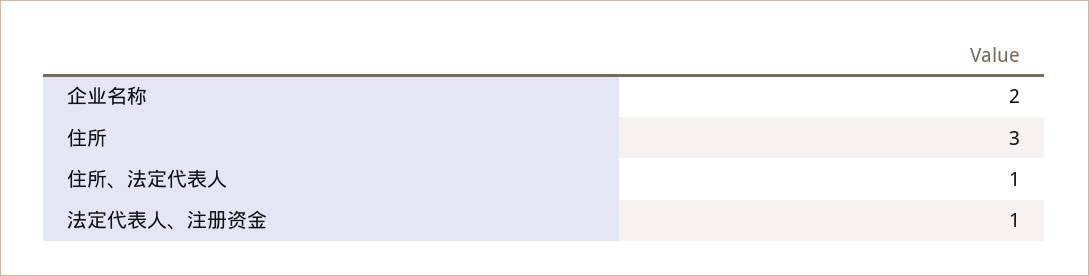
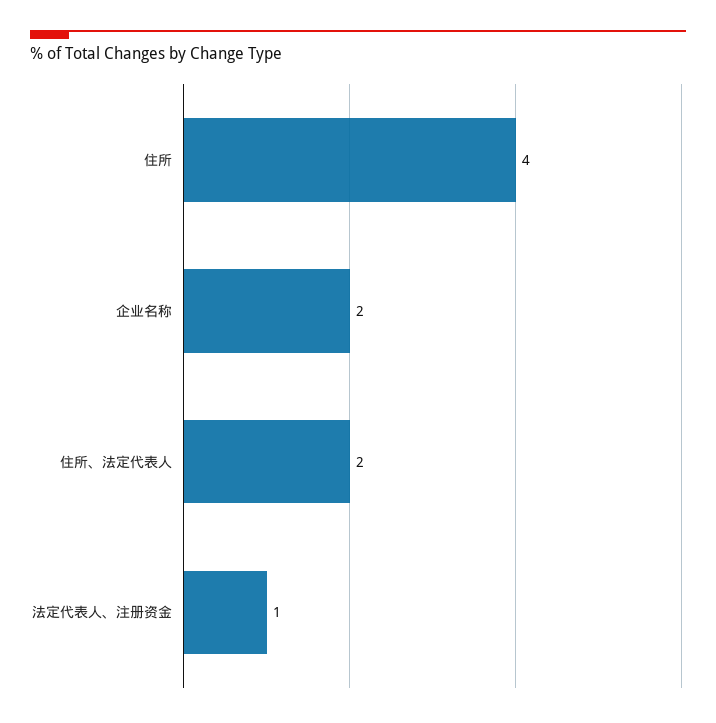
住所: 3 -> 4
住所、法定代表人: 1 -> 2

